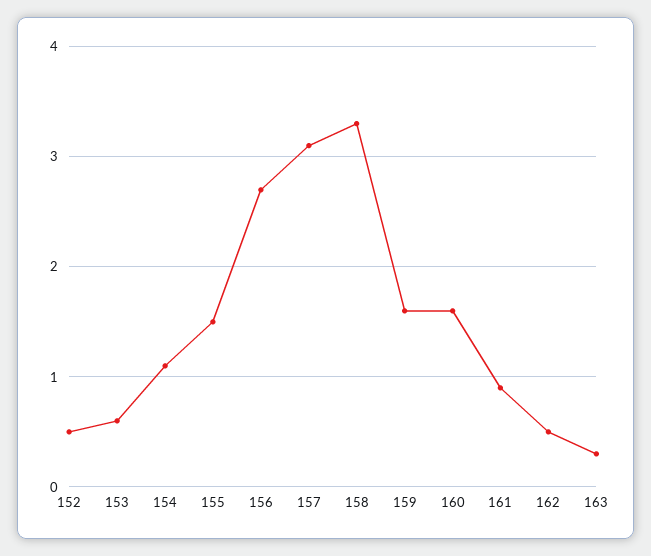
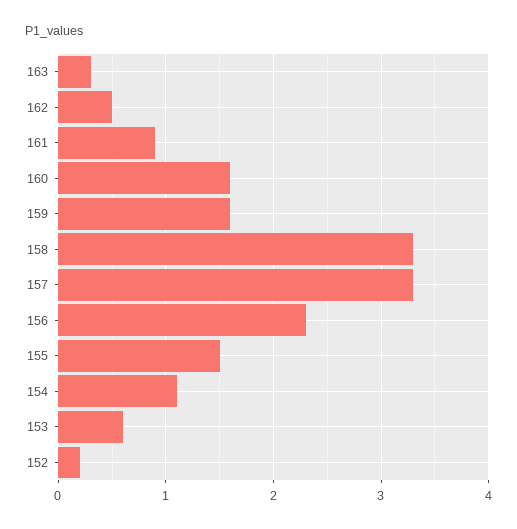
152: 0.5 -> 0.2
156: 2.7 -> 2.3
157: 3.1 -> 3.3

